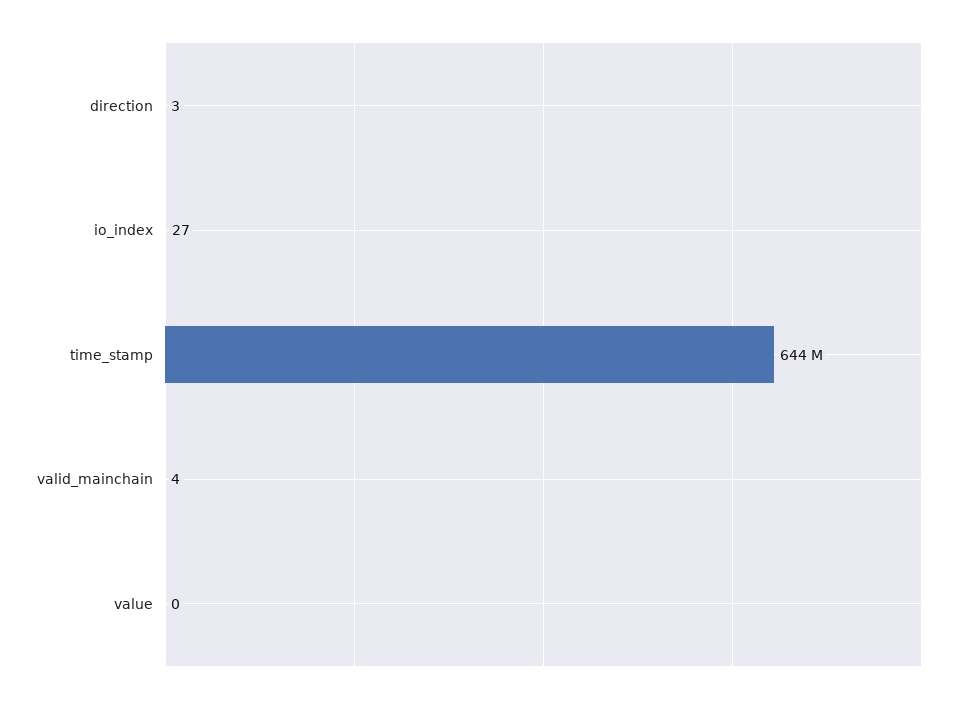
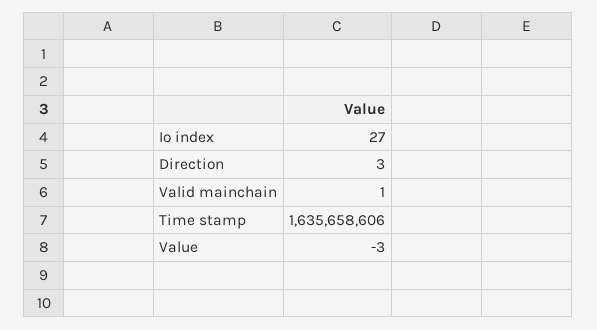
time_stamp: 644000000 -> 1635658606
valid_mainchain: 4 -> 1
value: 0 -> -3

